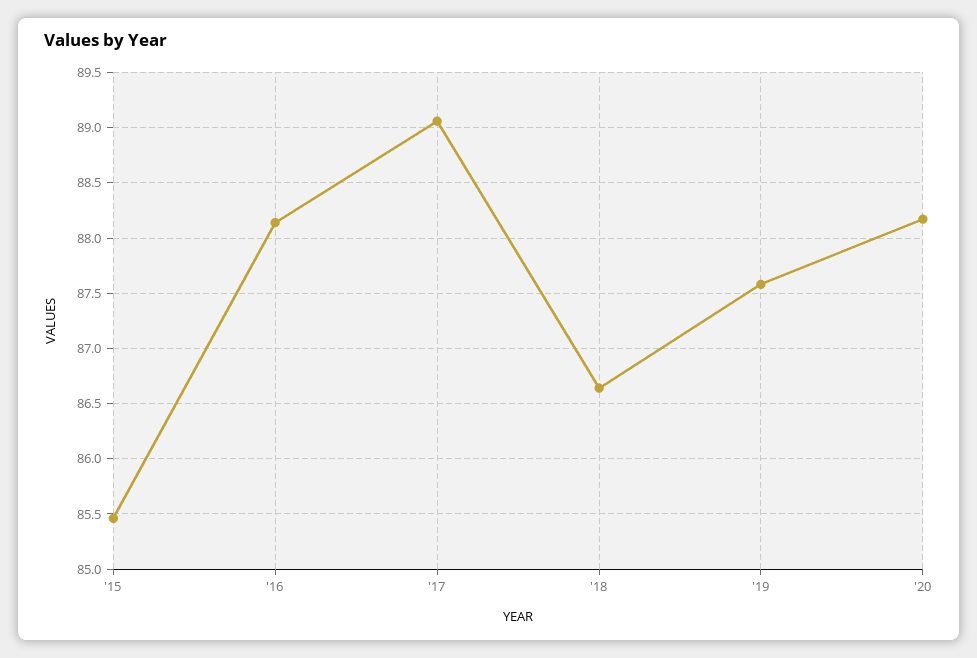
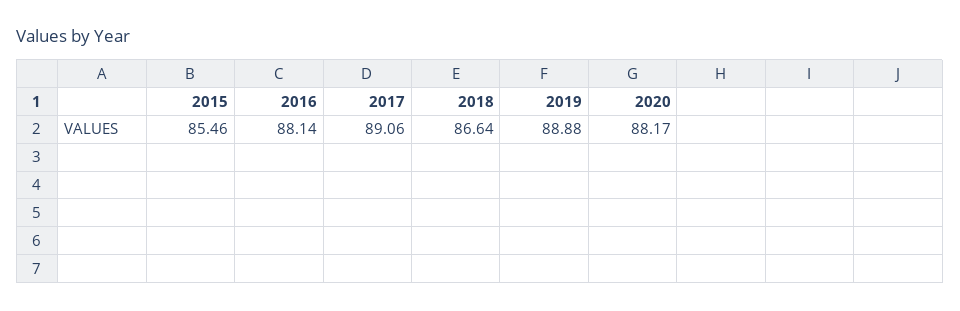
'19: 87.6 -> 88.88

